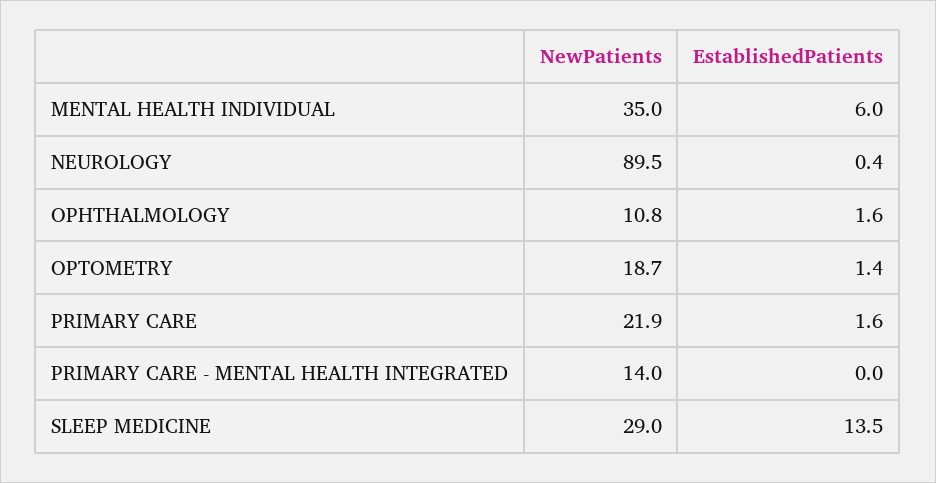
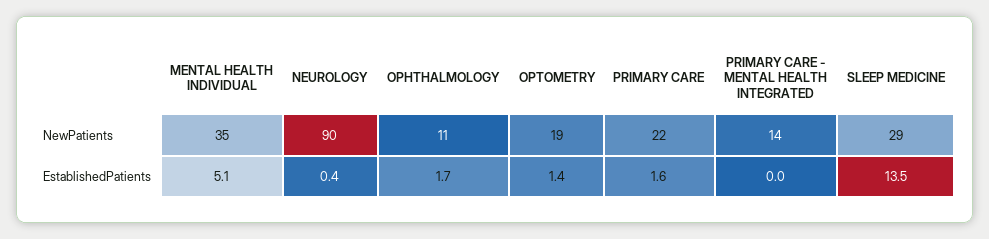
EstablishedPatients, MENTAL HEALTH INDIVIDUAL: 6 -> 5.1
EstablishedPatients, OPHTHALMOLOGY: 1.6 -> 1.7

